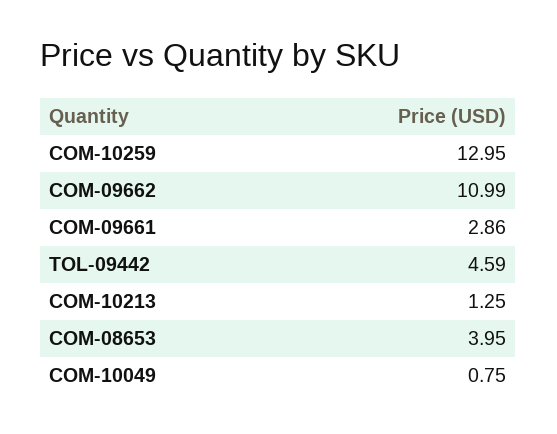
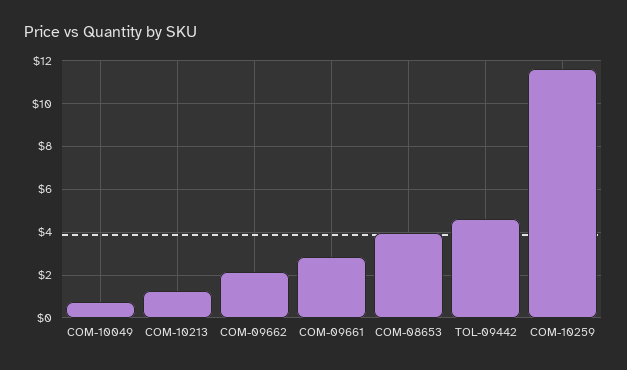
COM-10259: 12.95 -> 11.5
COM-09662: 10.99 -> 2

